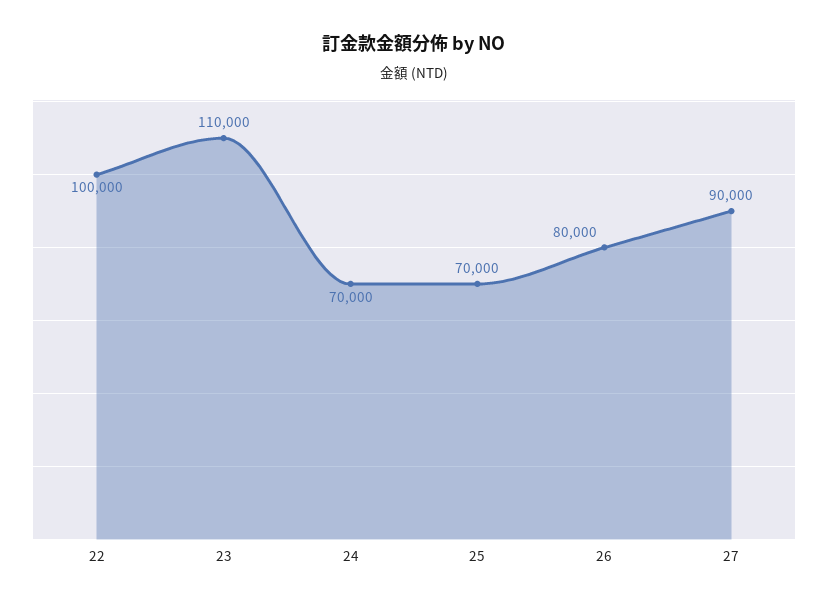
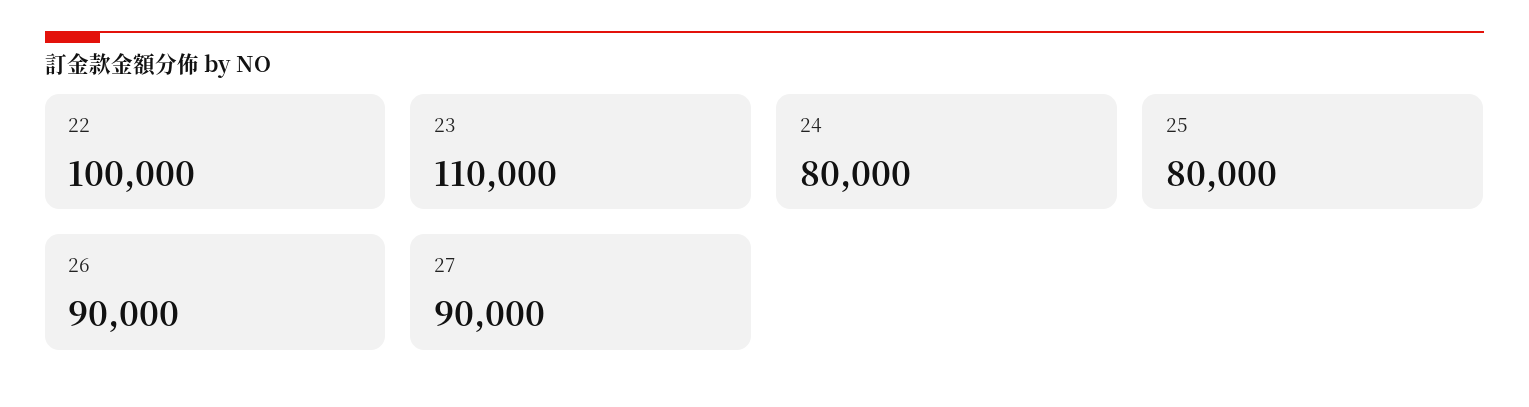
24: 70000 -> 80000
25: 70000 -> 80000
26: 80000 -> 90000

